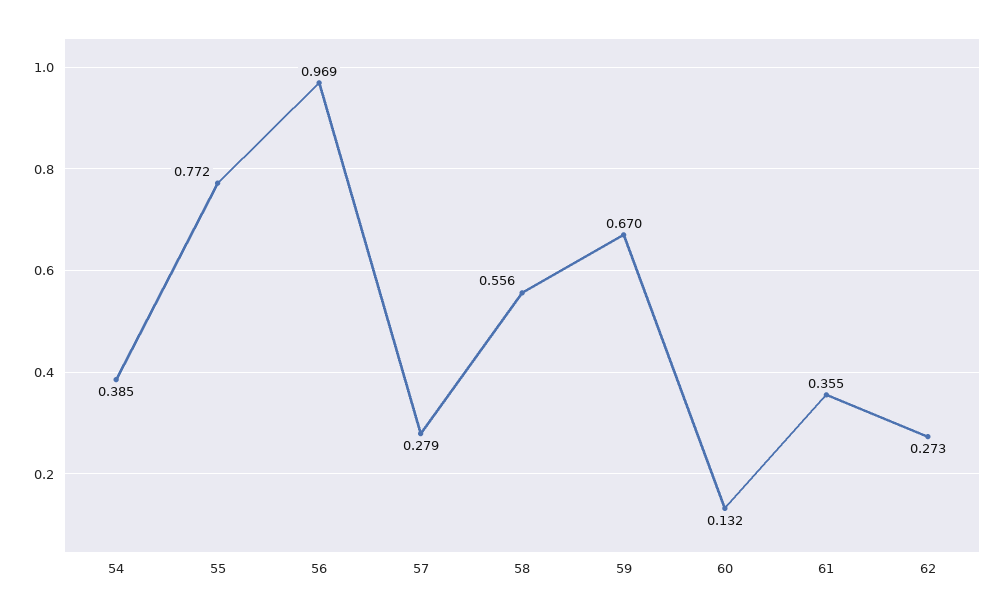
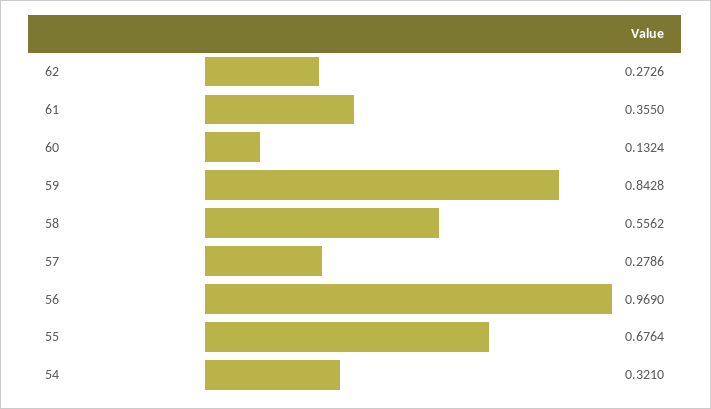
54: 0.385 -> 0.321
55: 0.772 -> 0.6764
59: 0.67 -> 0.8428

